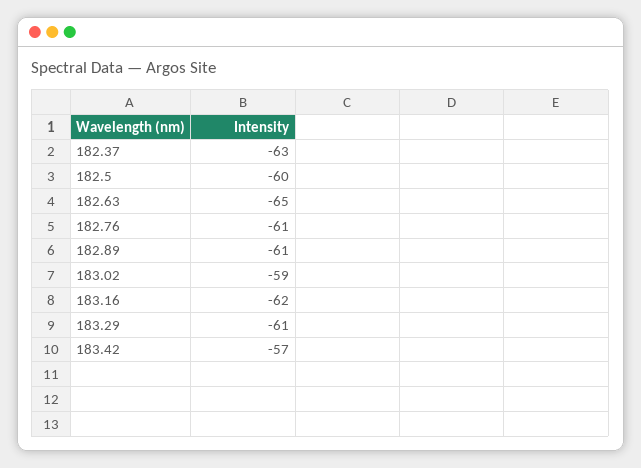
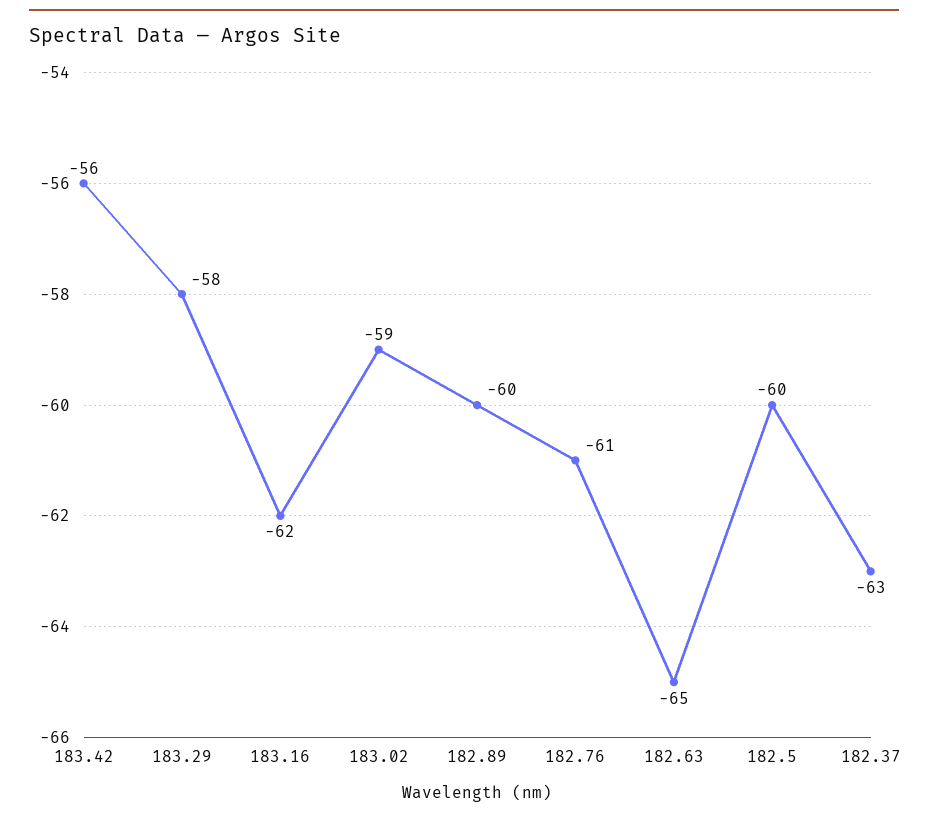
182.89: -61 -> -60
183.29: -61 -> -58
183.42: -57 -> -56

